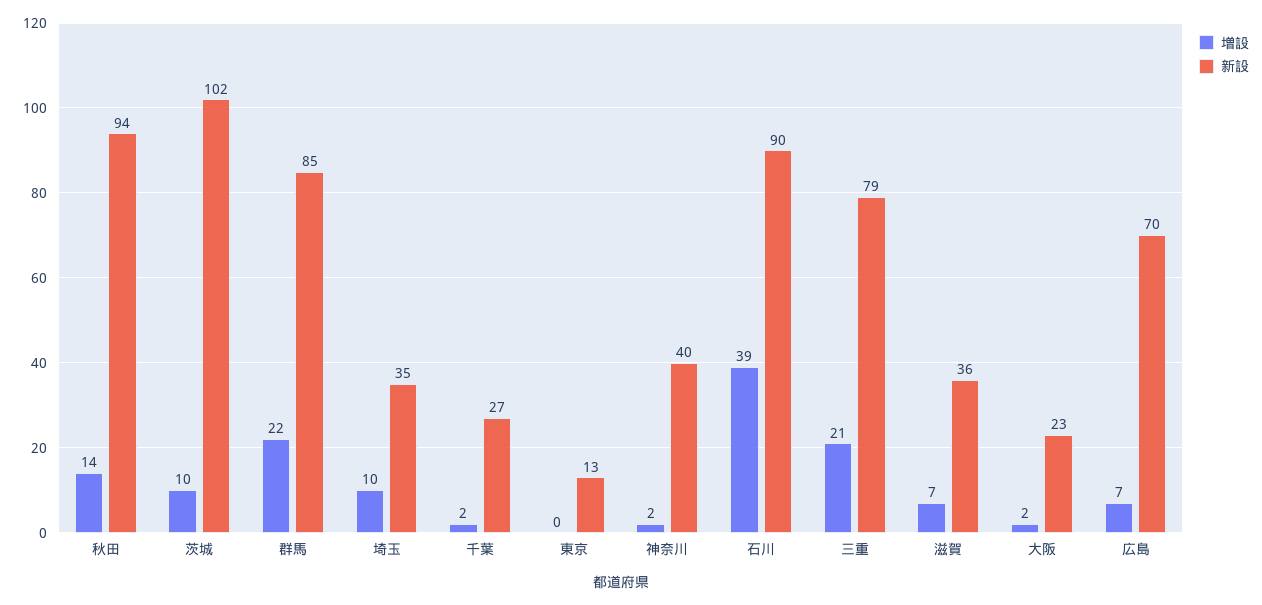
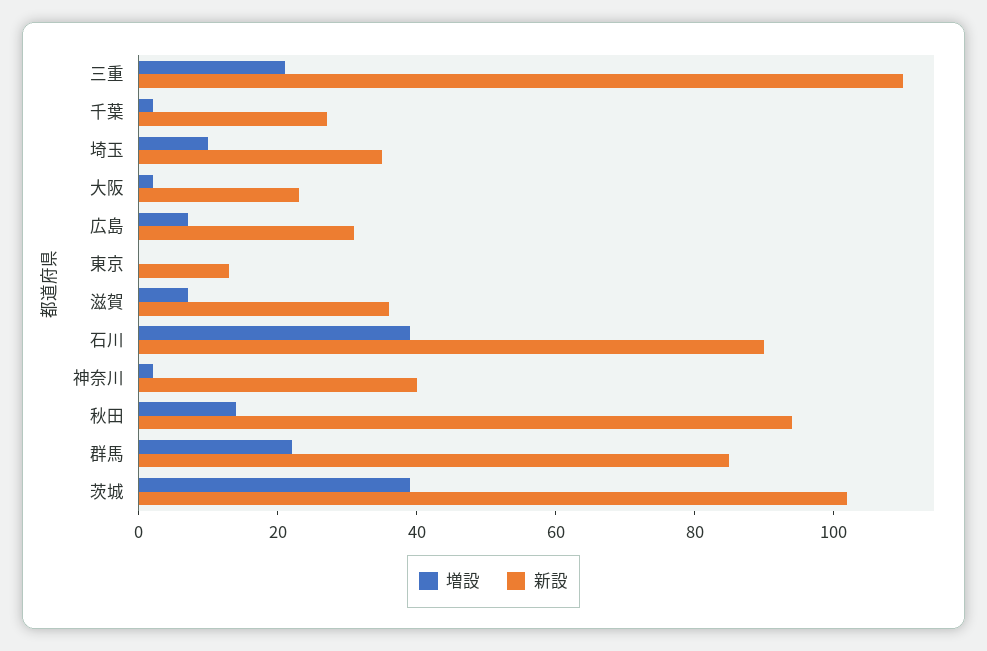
増設, 茨城: 10 -> 40
新設, 三重: 79 -> 110
新設, 広島: 70 -> 30

